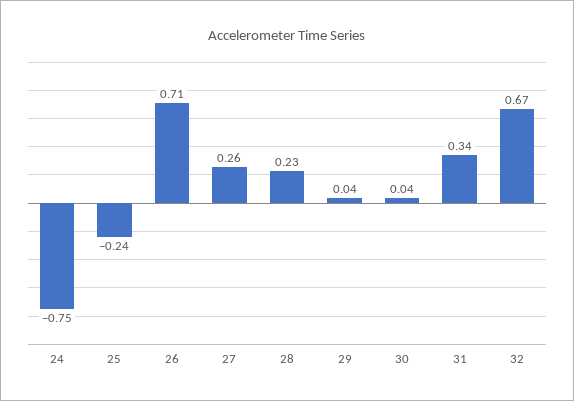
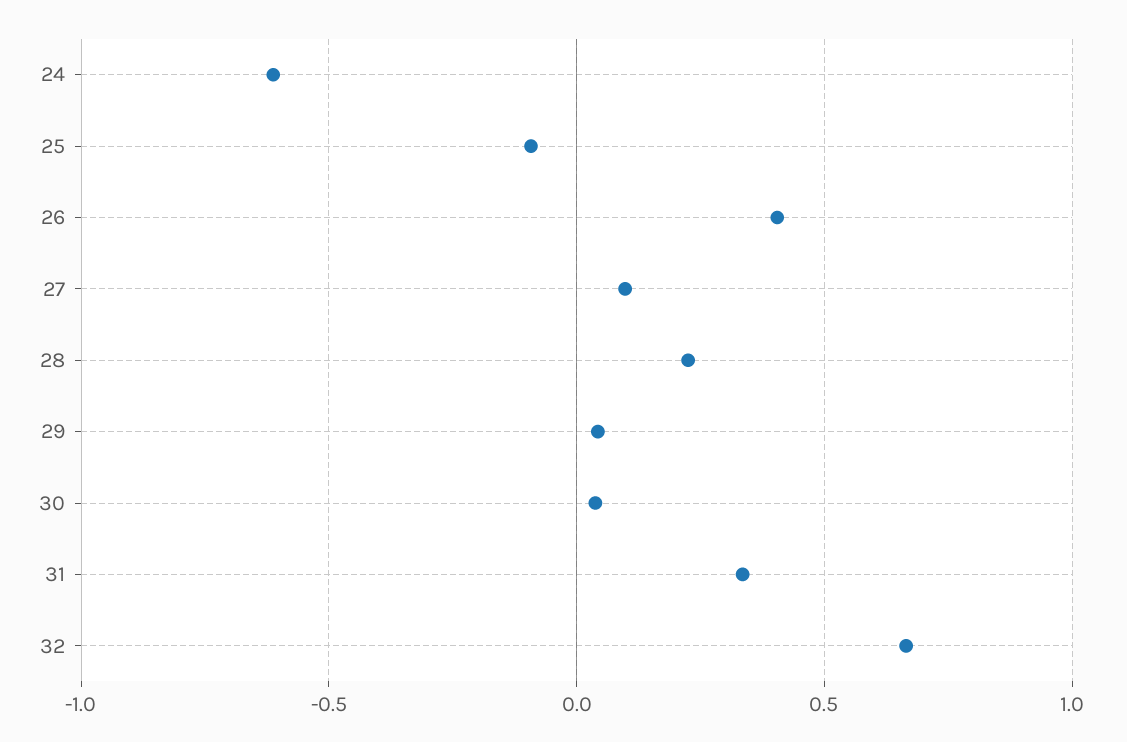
24: -0.75 -> -0.6
25: -0.24 -> -0.1
26: 0.71 -> 0.4
27: 0.26 -> 0.1

